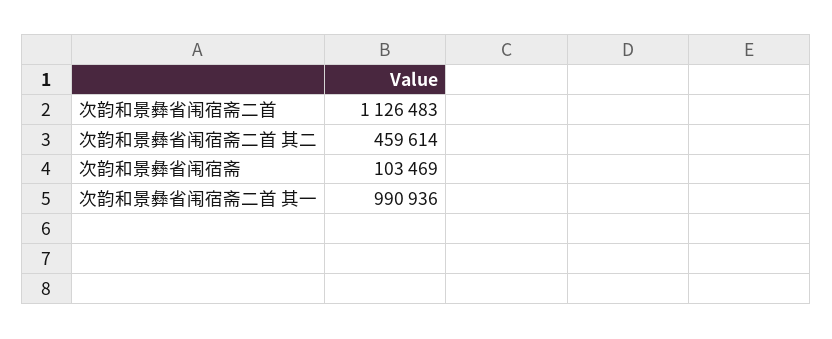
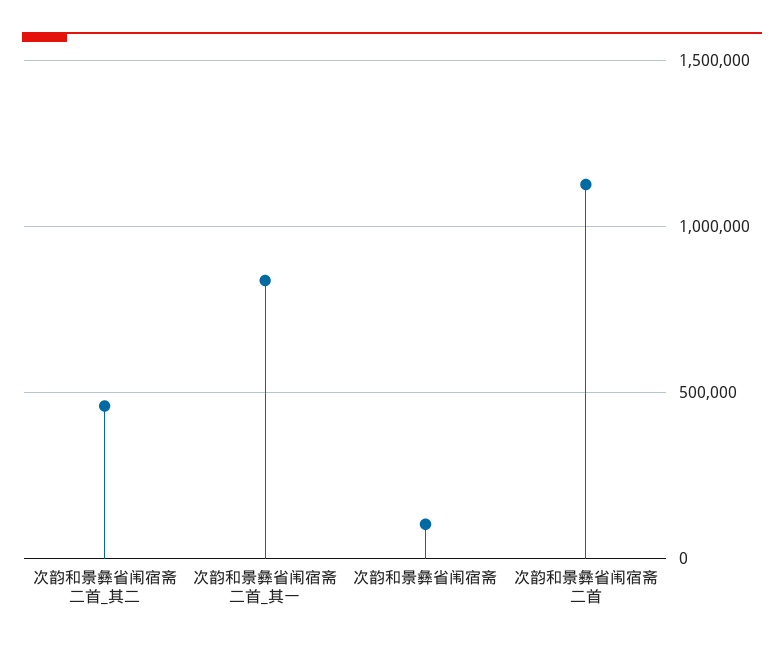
次韵和景彝省闱宿斋二首 其一: 990936 -> 850000

